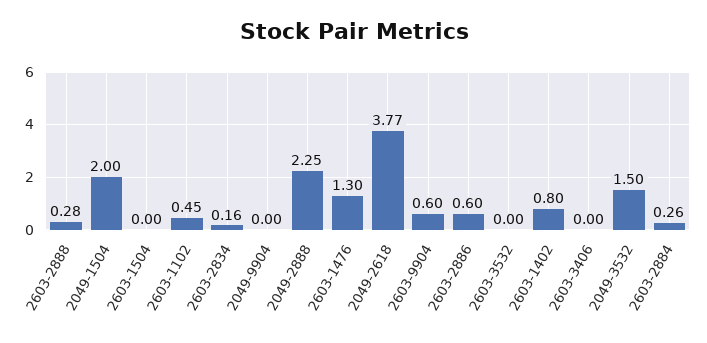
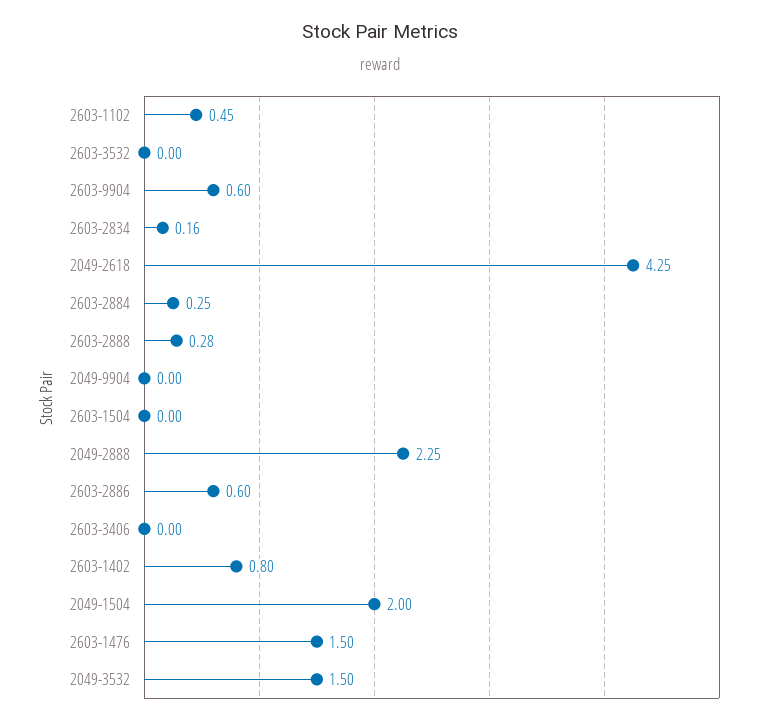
2603-1476: 1.3 -> 1.5
2049-2618: 3.77 -> 4.25
2603-2884: 0.26 -> 0.25

